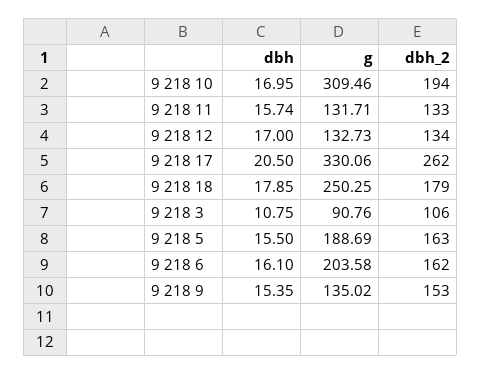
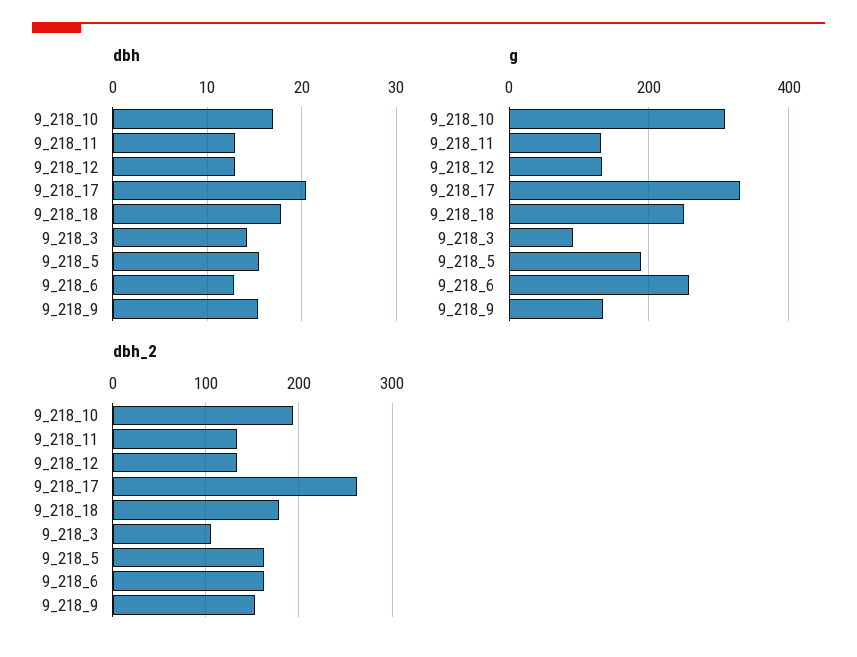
dbh, 9 218 11: 15.74 -> 13
dbh, 9 218 12: 17 -> 13
dbh, 9 218 3: 10.75 -> 14
dbh, 9 218 6: 16.1 -> 13
g, 9 218 6: 203.58 -> 260

